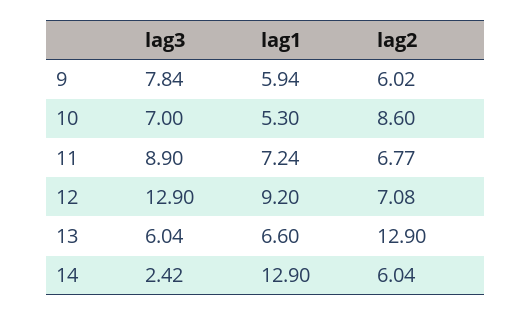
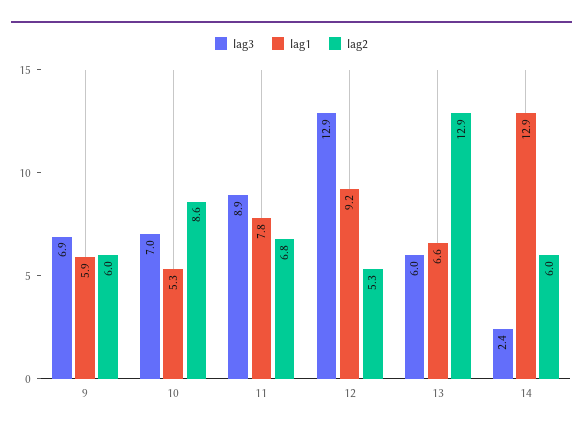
lag3, 9: 7.84 -> 6.9
lag1, 11: 7.24 -> 7.8
lag2, 12: 7.08 -> 5.3

